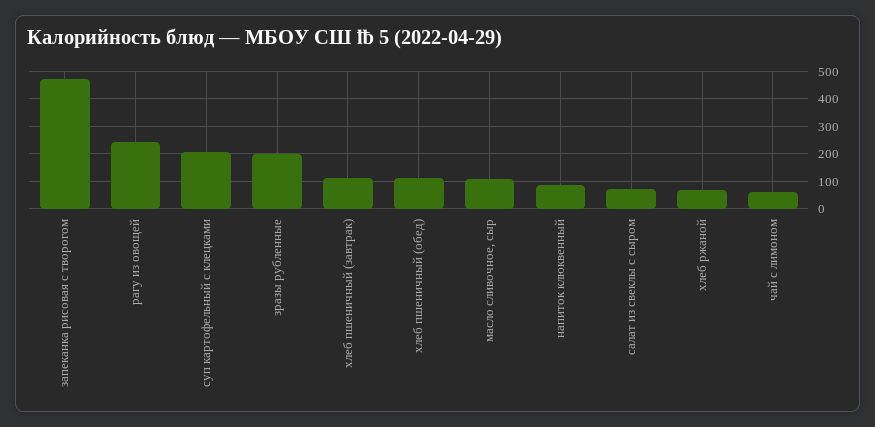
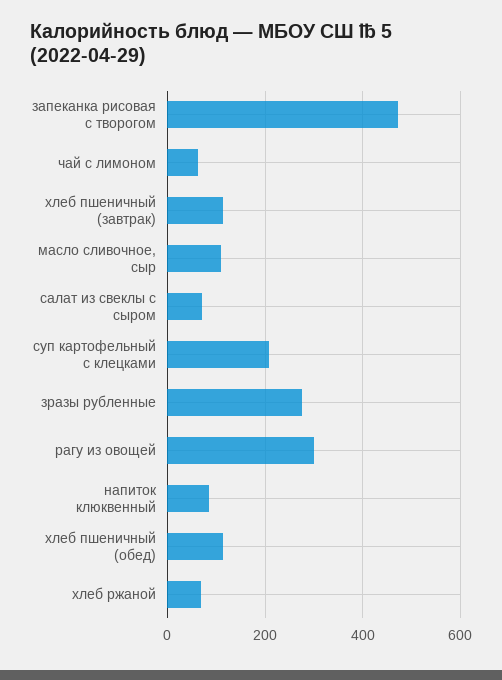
рагу из овощей: 250 -> 300
зразы рубленные: 200 -> 280

